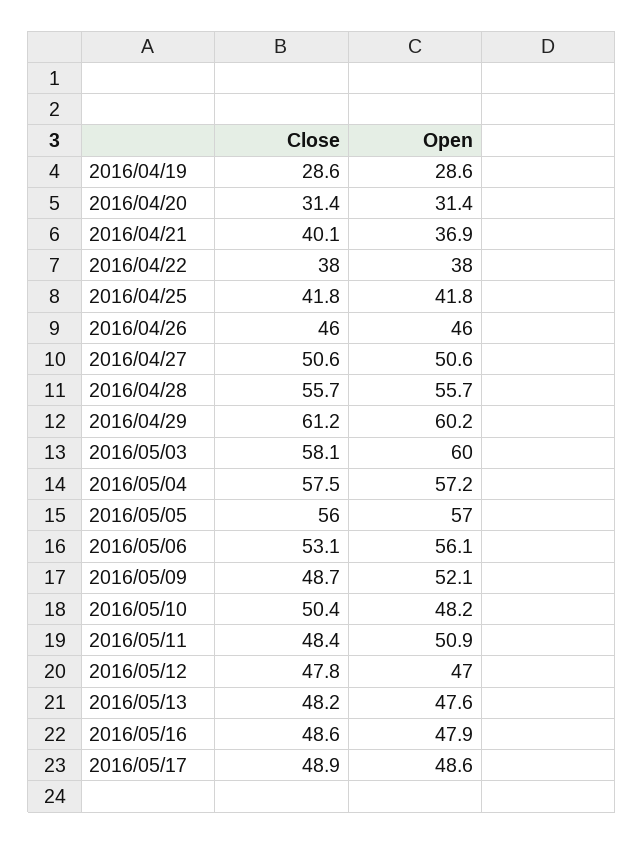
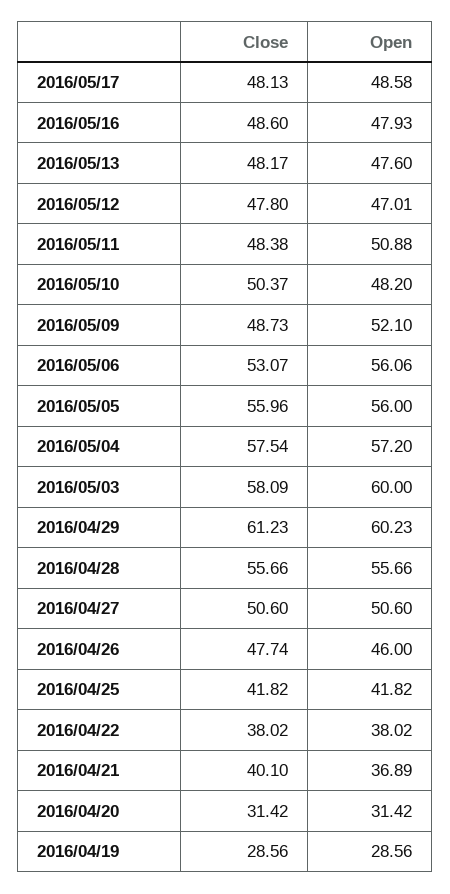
Close, 2016/04/26: 46 -> 47.74
Open, 2016/05/05: 57 -> 56
Close, 2016/05/17: 48.9 -> 48.13

